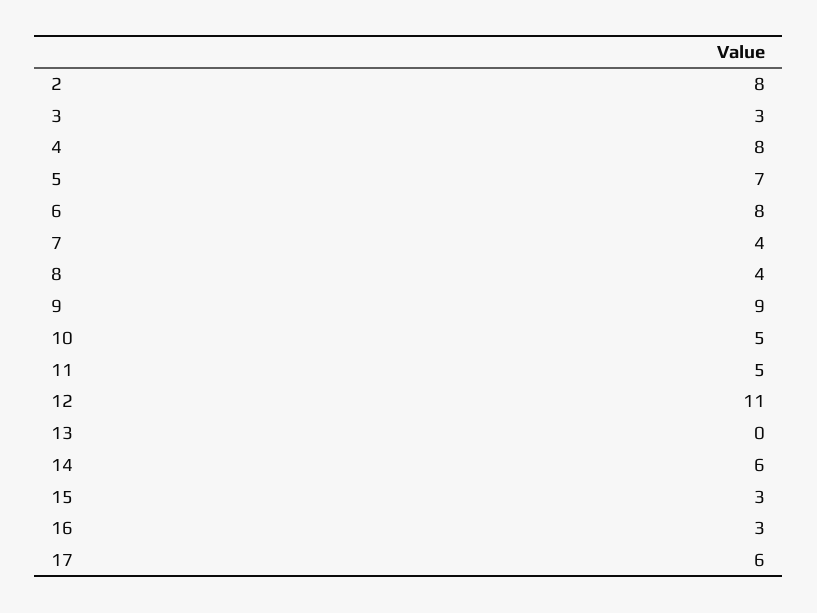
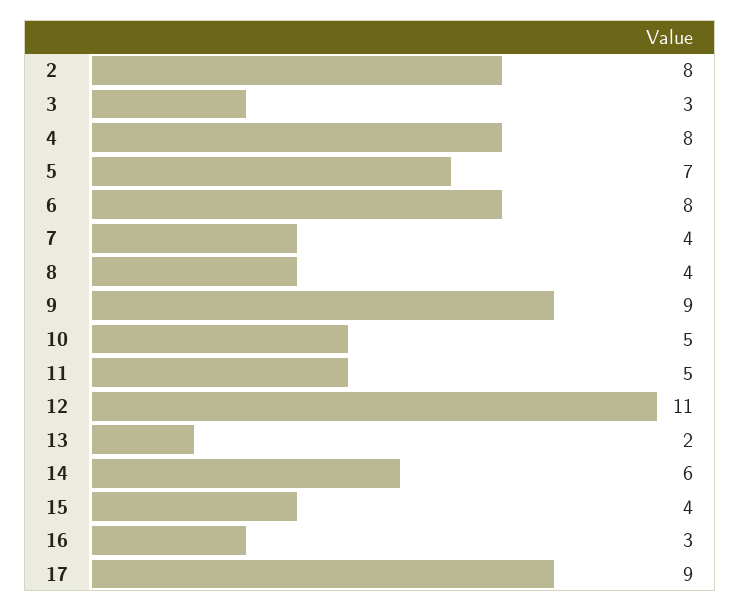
13: 0 -> 2
15: 3 -> 4
17: 6 -> 9

